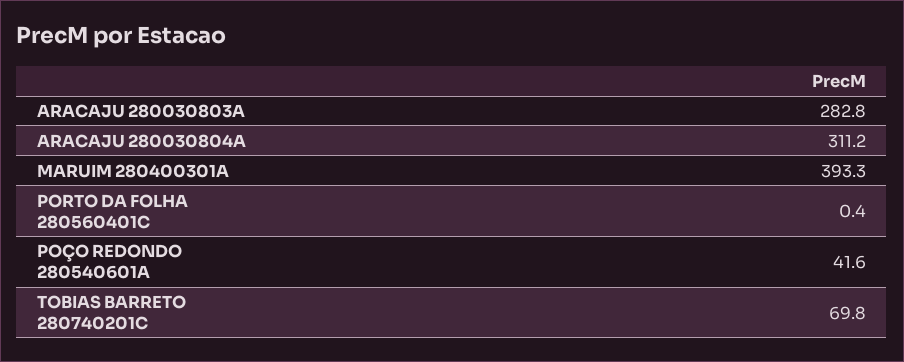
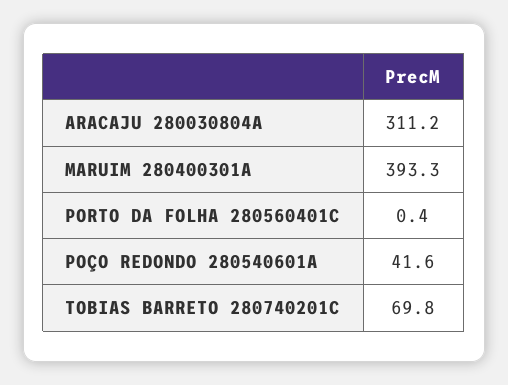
ARACAJU 280030803A: 282.8 -> none

